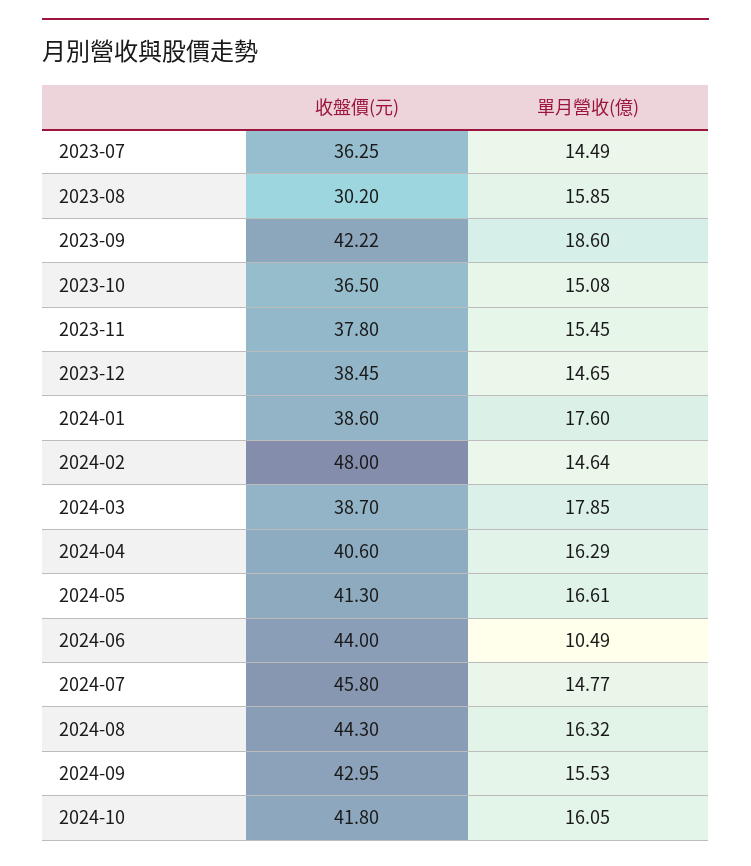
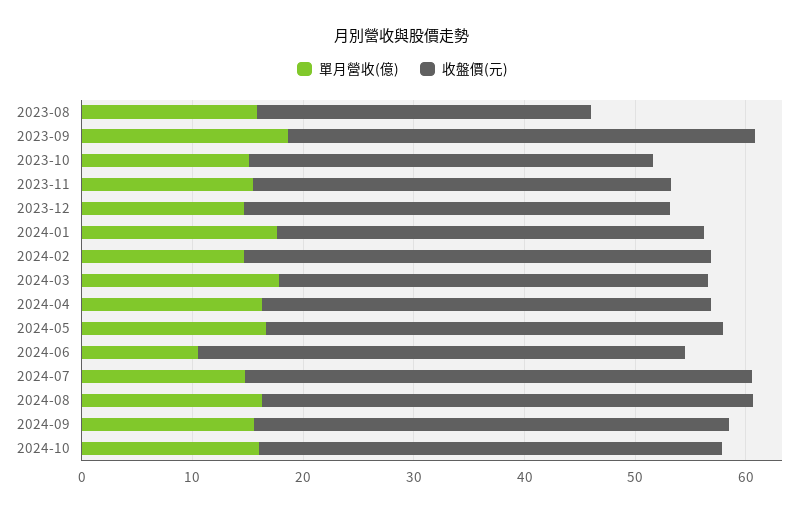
收盤價(元), 2023-07: 36.25 -> none
單月營收(億), 2023-07: 14.49 -> none
收盤價(元), 2024-02: 48 -> 42

